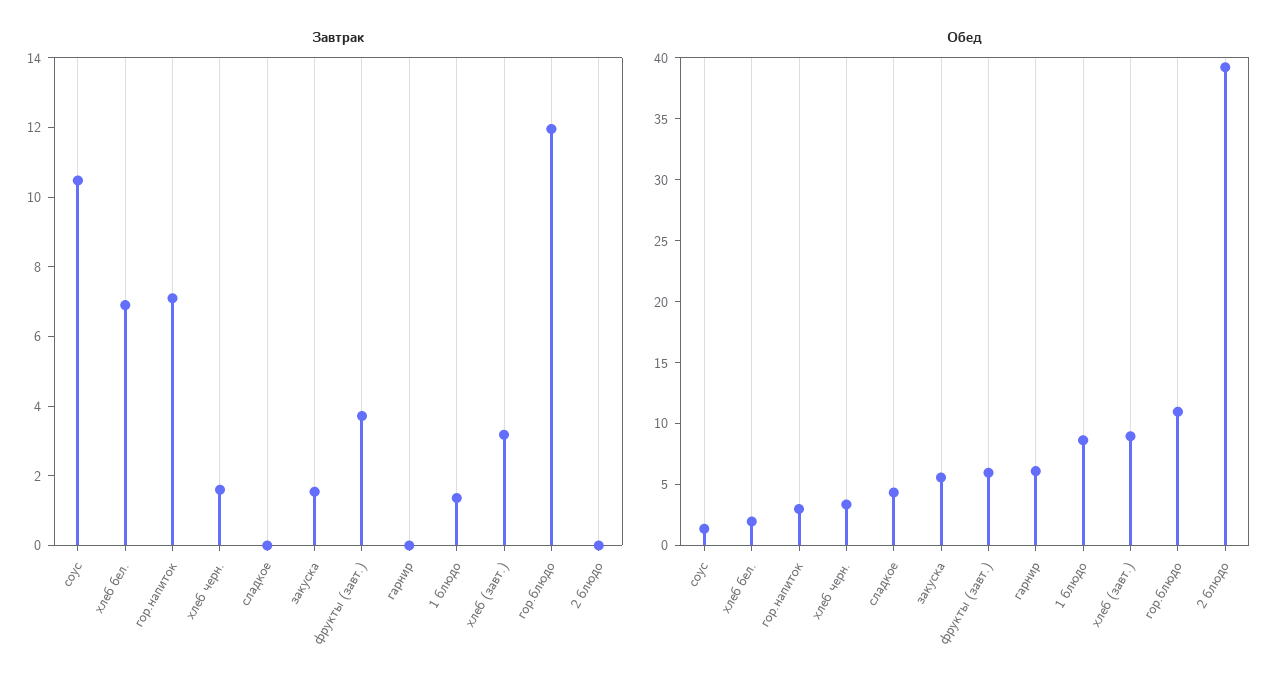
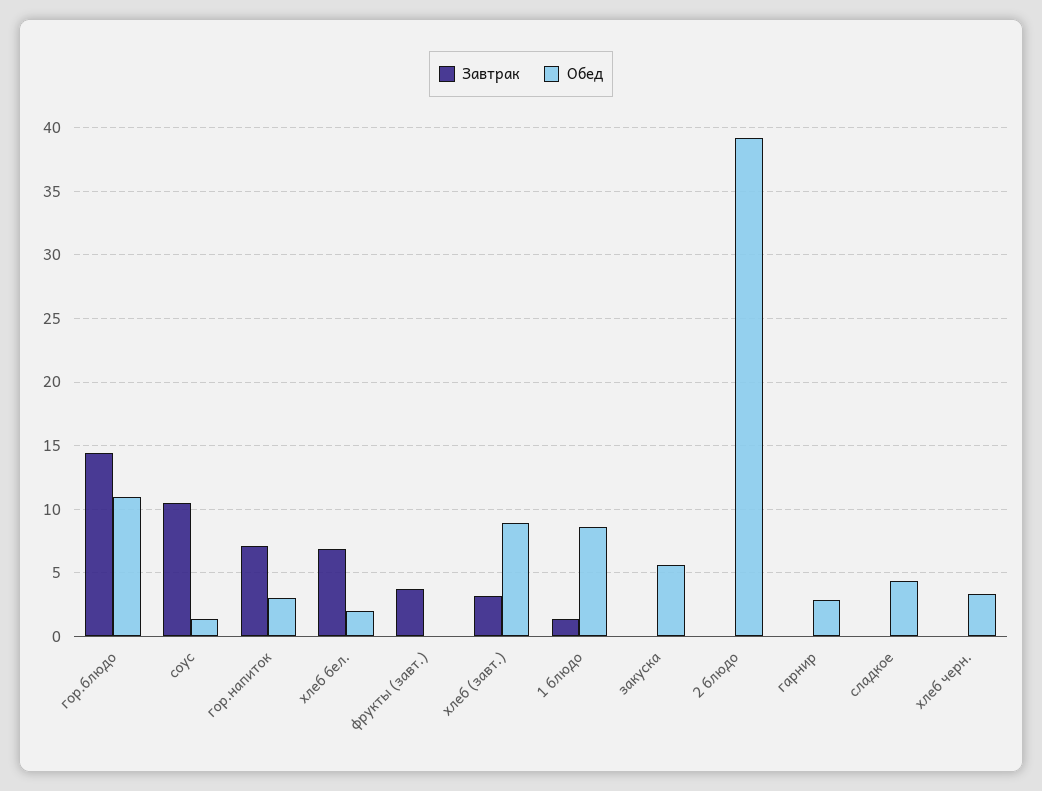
Завтрак, хлеб черн.: 1.5 -> 0
Завтрак, закуска: 1.5 -> 0
Завтрак, гор.блюдо: 12 -> 14.5
Обед, фрукты (завт.): 6 -> 0
Обед, гарнир: 6 -> 3

